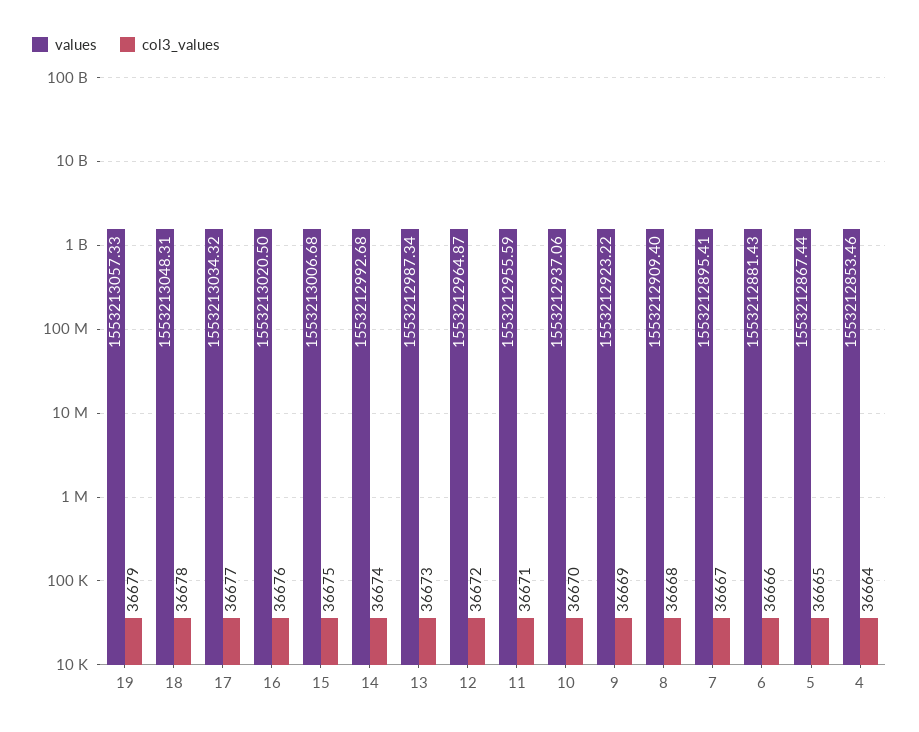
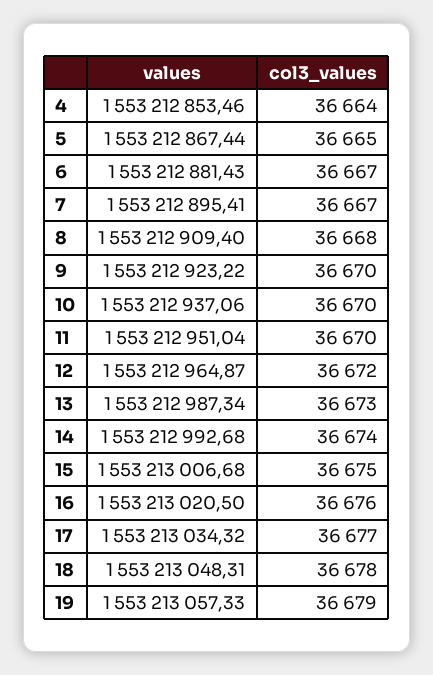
values, 11: 1553212955.59 -> 1553212951.04
col3_values, 11: 36671 -> 36670
col3_values, 9: 36669 -> 36670
col3_values, 6: 36666 -> 36667

